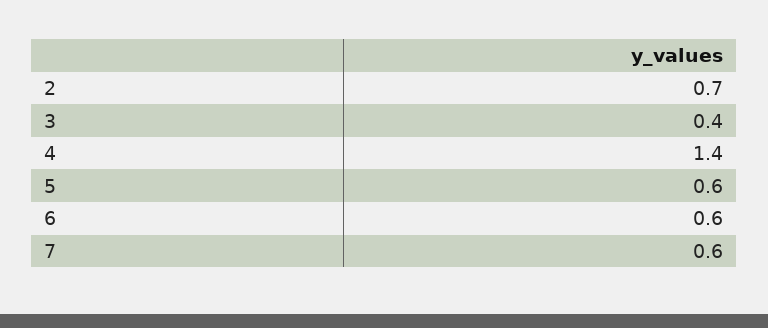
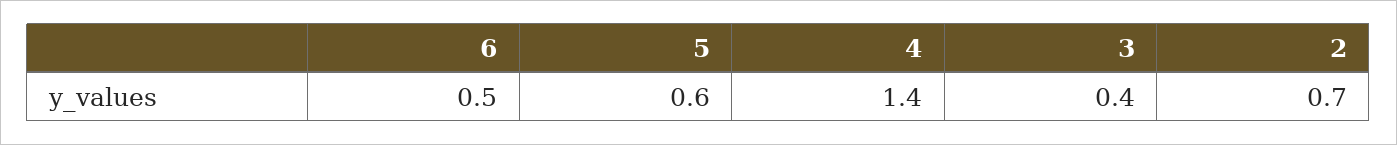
6: 0.6 -> 0.5
7: 0.6 -> none

